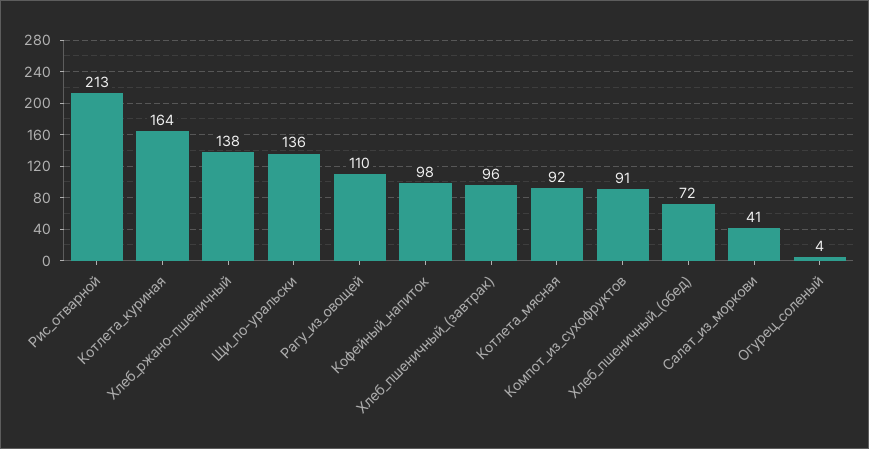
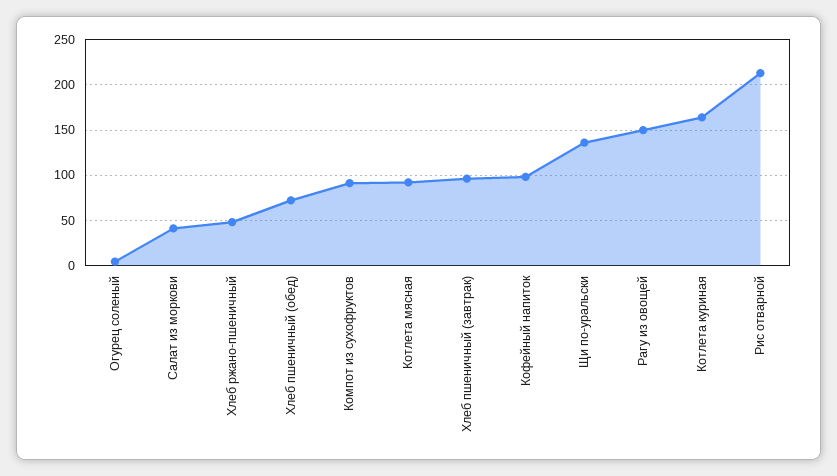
Хлеб_ржано-пшеничный: 138 -> 50
Рагу_из_овощей: 110 -> 150

